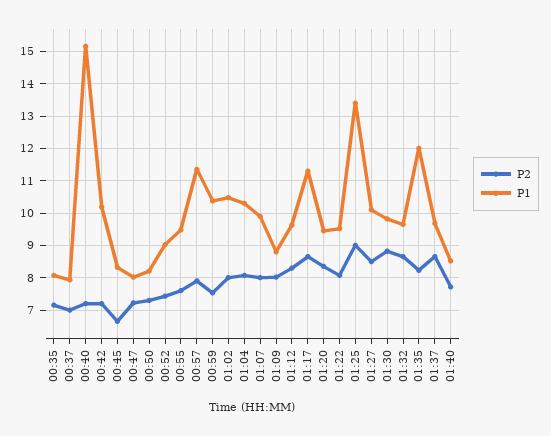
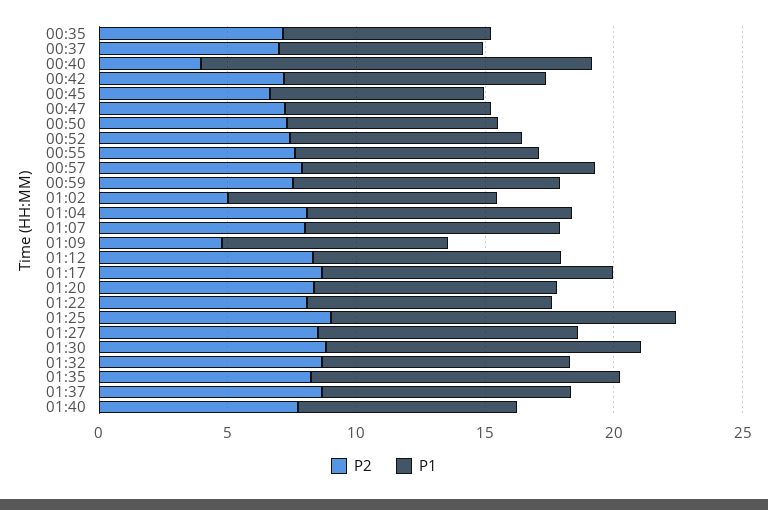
P2, 00:40: 7.2 -> 4
P2, 01:02: 8 -> 5
P2, 01:09: 8 -> 5
P1, 01:30: 9.8 -> 12

